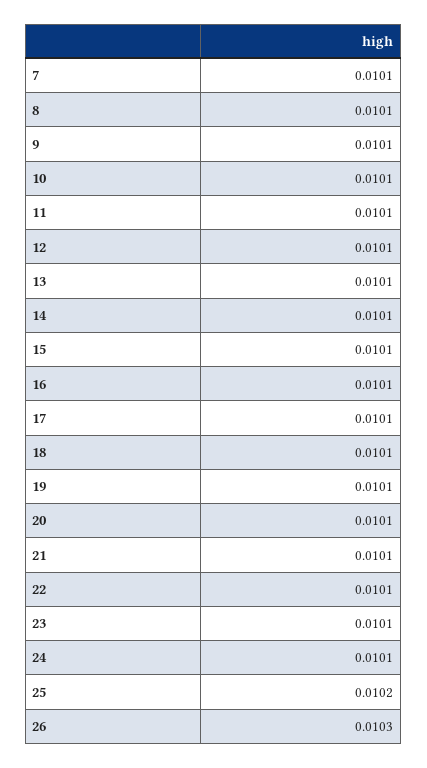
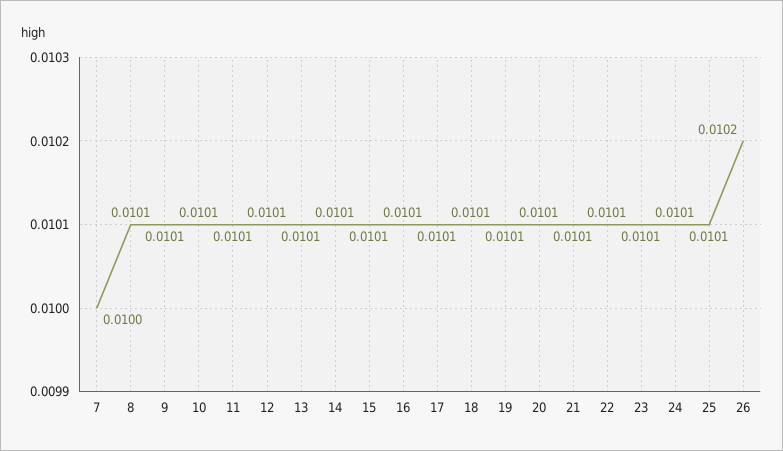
7: 0.0101 -> 0.01
25: 0.0102 -> 0.0101
26: 0.0103 -> 0.0102

